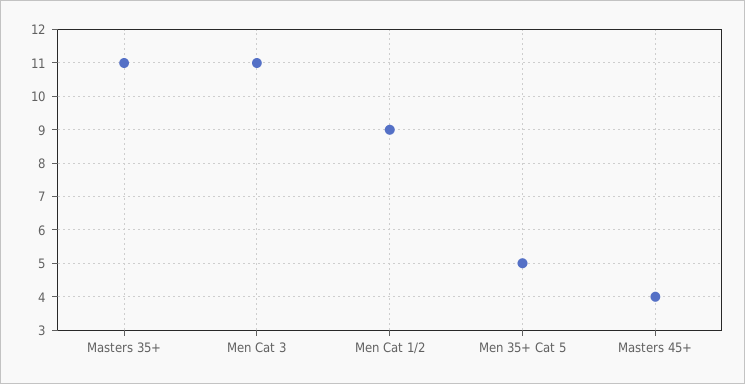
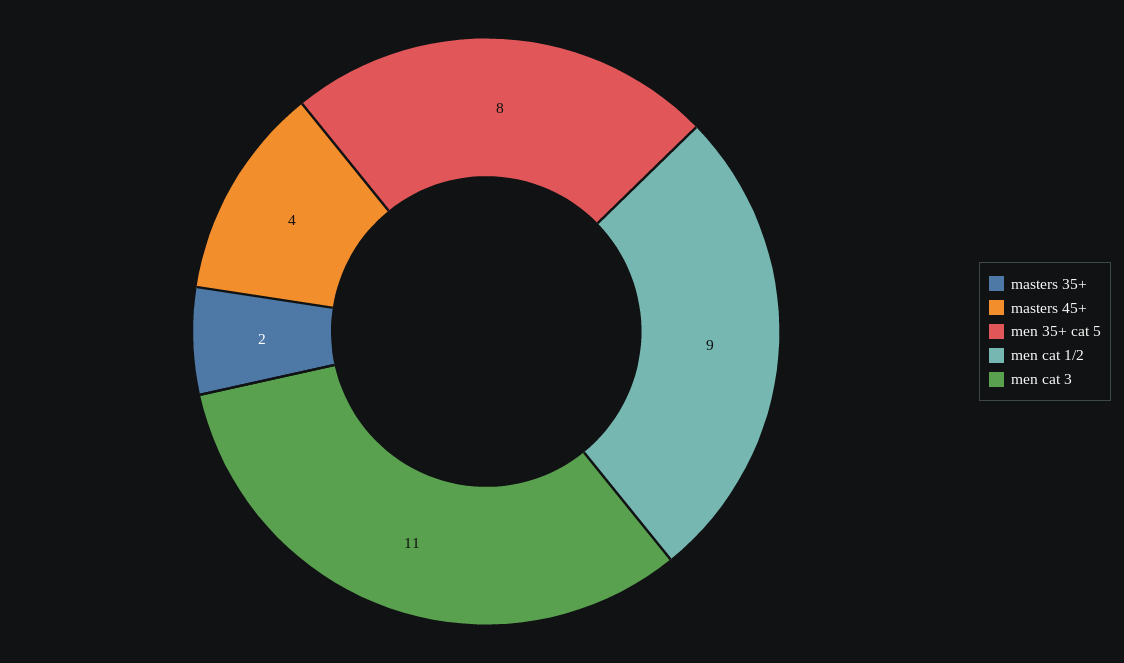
Masters 35+: 11 -> 2
Men 35+ Cat 5: 5 -> 8

